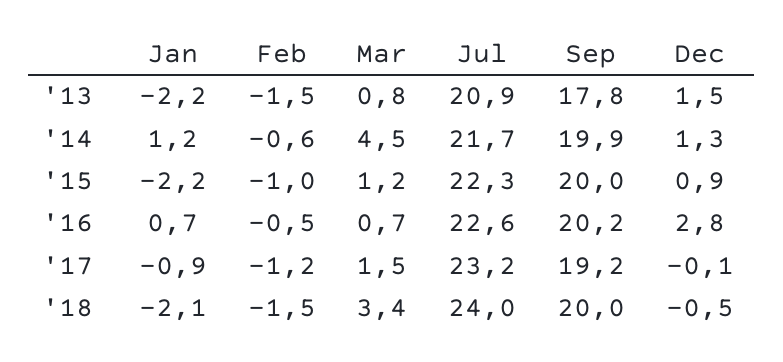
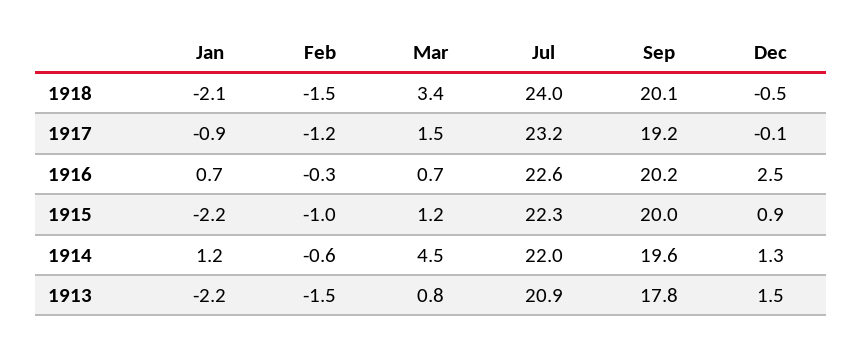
Jul, '14: 21.7 -> 22
Sep, '14: 19.9 -> 19.6
Feb, '16: -0.5 -> -0.3
Dec, '16: 2.8 -> 2.5
Sep, '18: 20 -> 20.1

